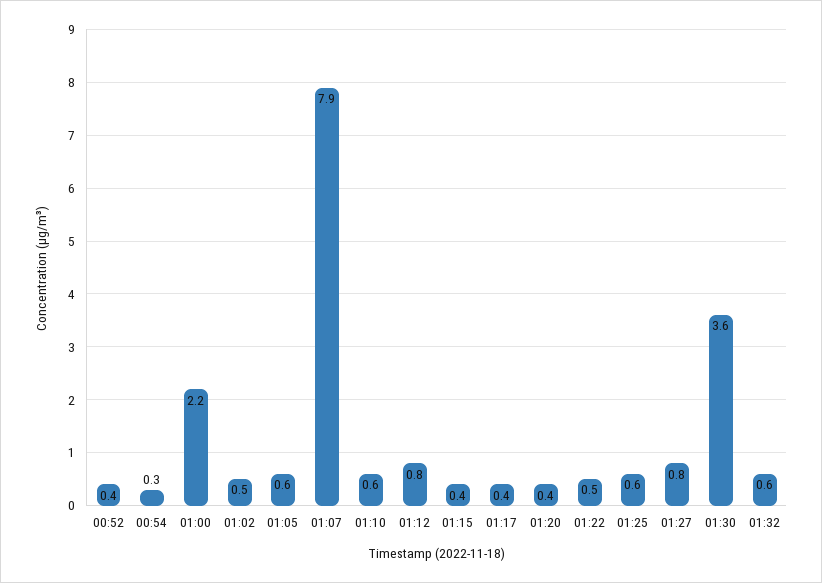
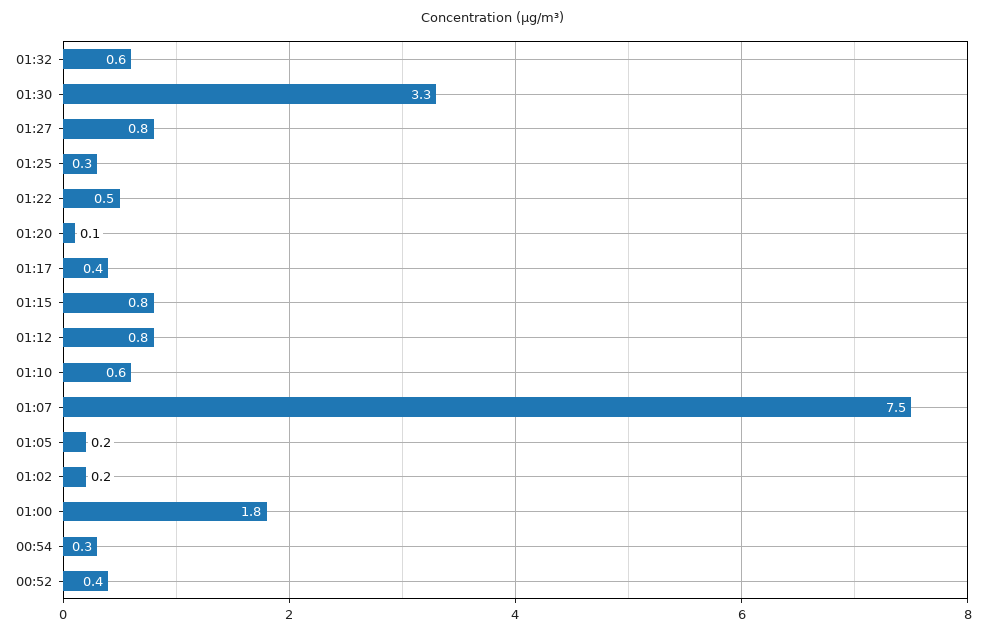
01:00: 2.2 -> 1.8
01:02: 0.5 -> 0.2
01:05: 0.6 -> 0.2
01:07: 7.9 -> 7.5
01:15: 0.4 -> 0.8
01:20: 0.4 -> 0.1
01:25: 0.6 -> 0.3
01:30: 3.6 -> 3.3

